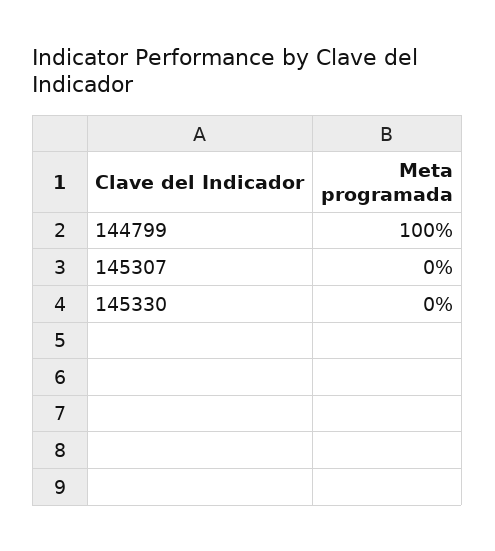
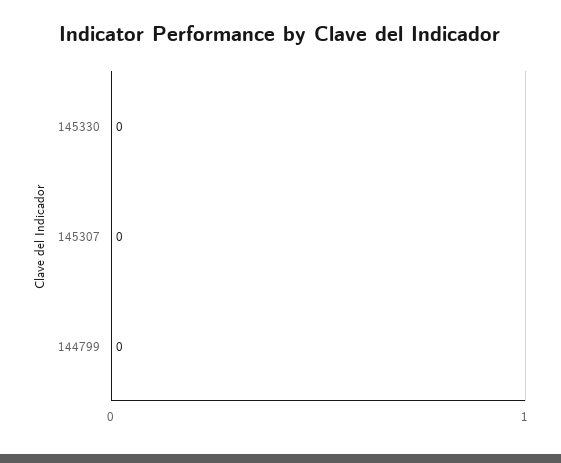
144799: 100 -> 0

